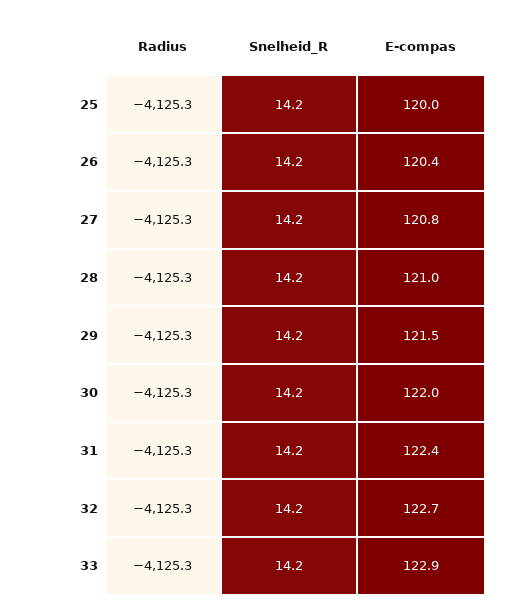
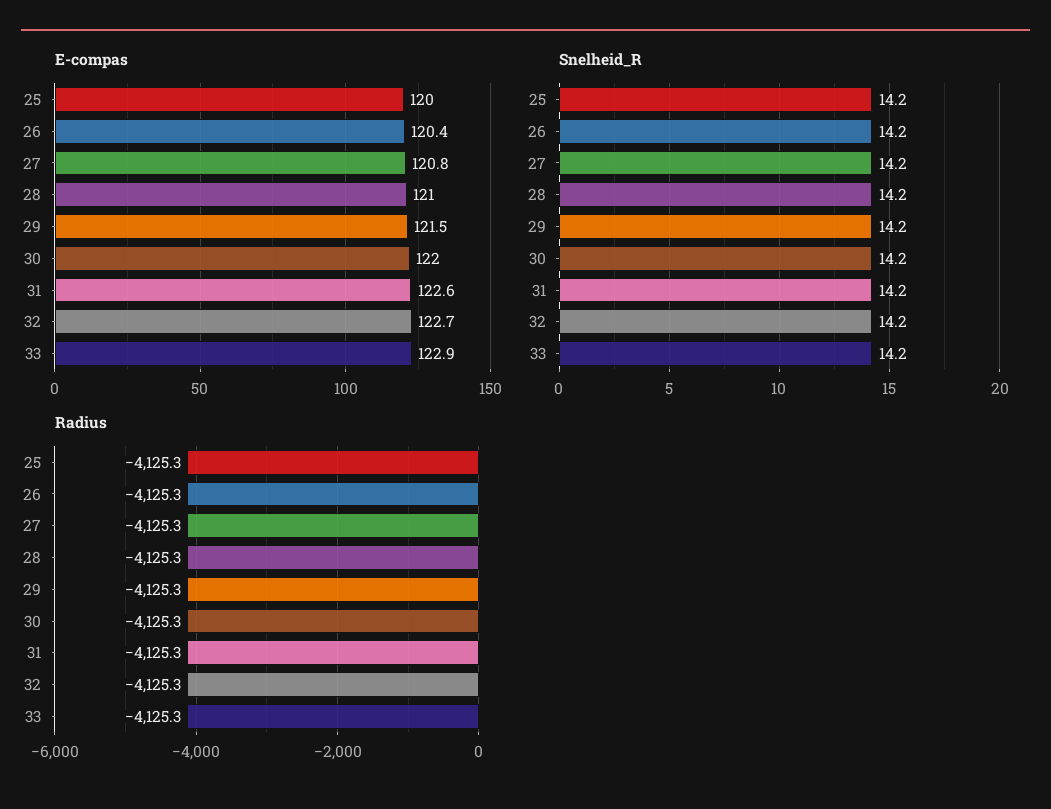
E-compas, 31: 122.4 -> 122.6

